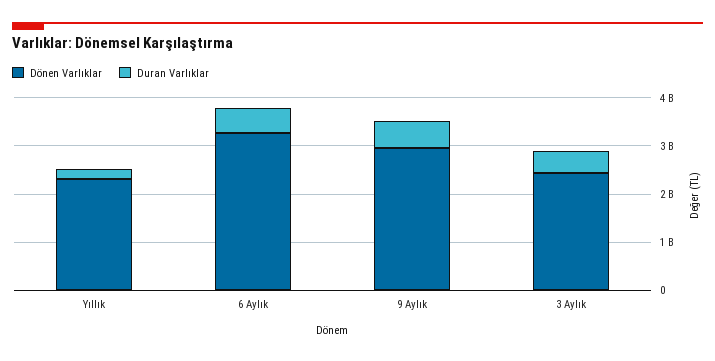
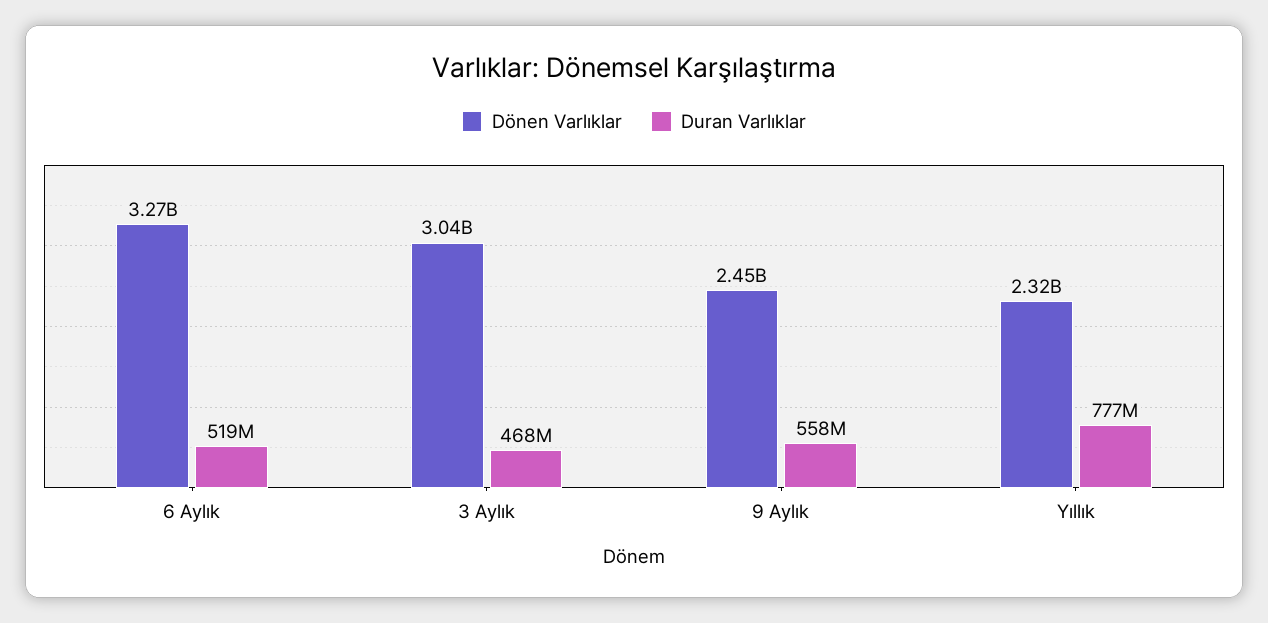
Duran Varlıklar, Yıllık: 200000000 -> 777000000
Dönen Varlıklar, 9 Aylık: 3000000000 -> 2450000000
Dönen Varlıklar, 3 Aylık: 2400000000 -> 3040000000

